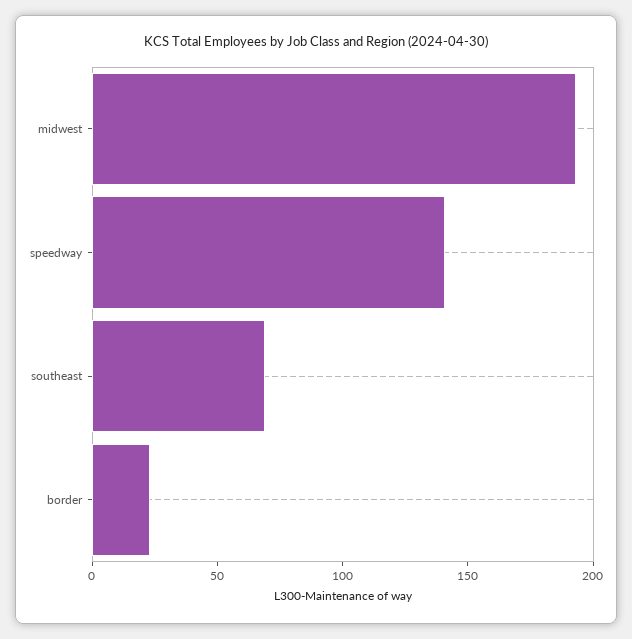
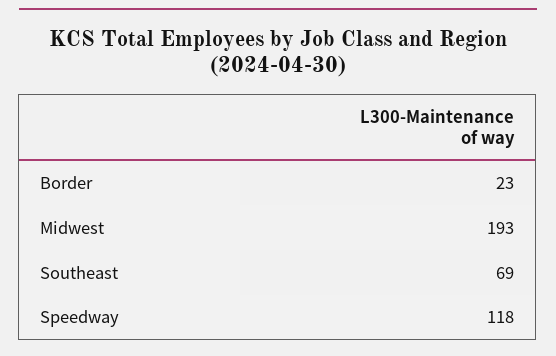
speedway: 140 -> 118

